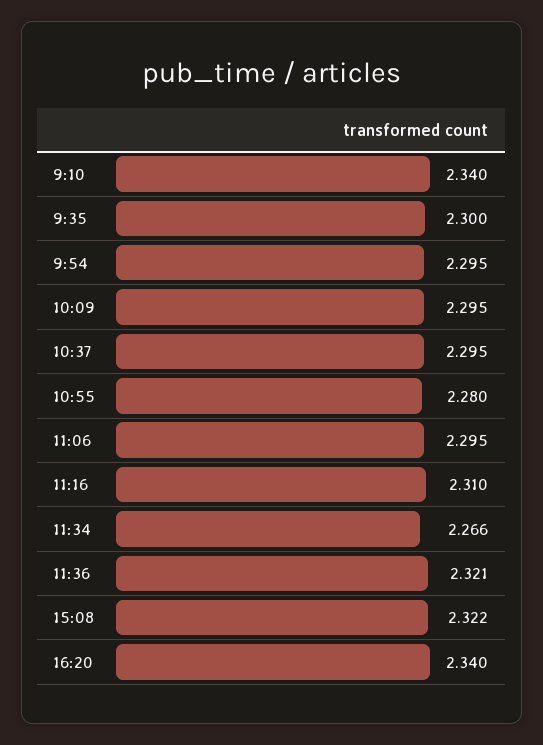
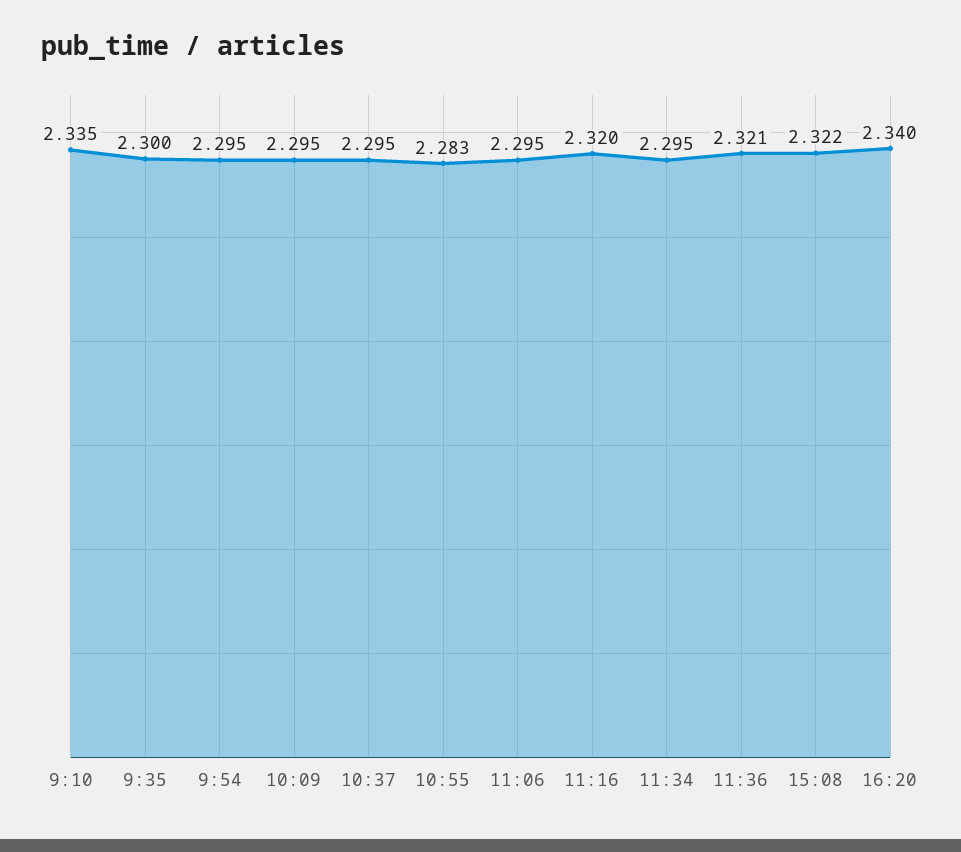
9:10: 2.34 -> 2.335
10:55: 2.28 -> 2.283
11:16: 2.31 -> 2.32
11:34: 2.266 -> 2.295

